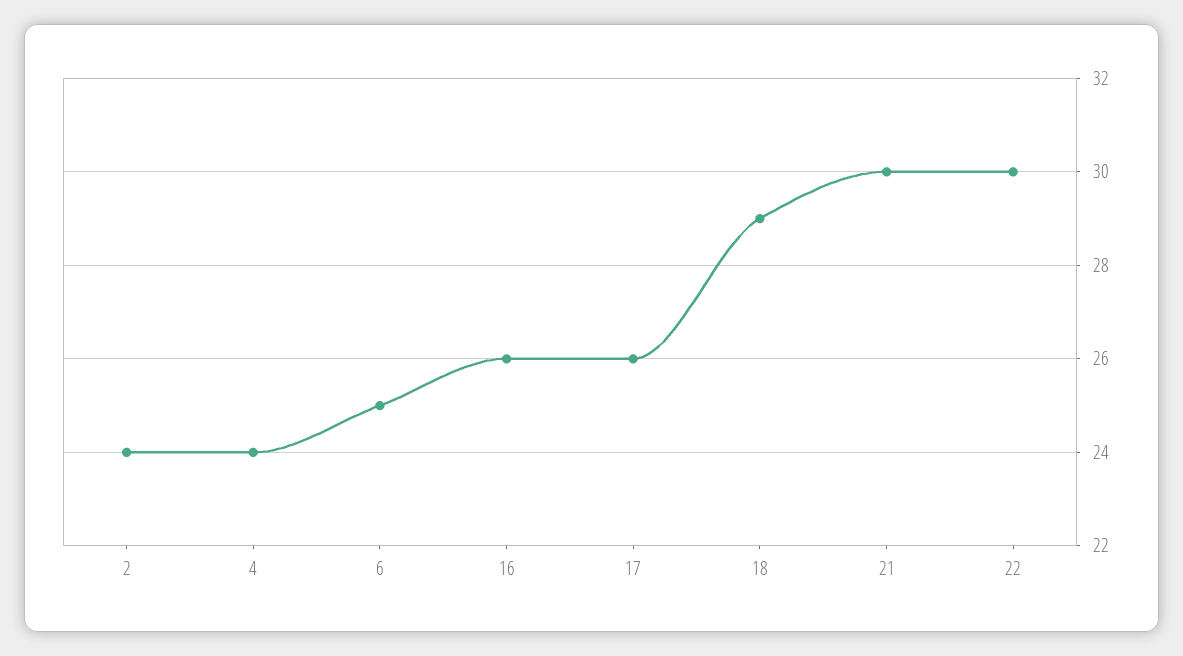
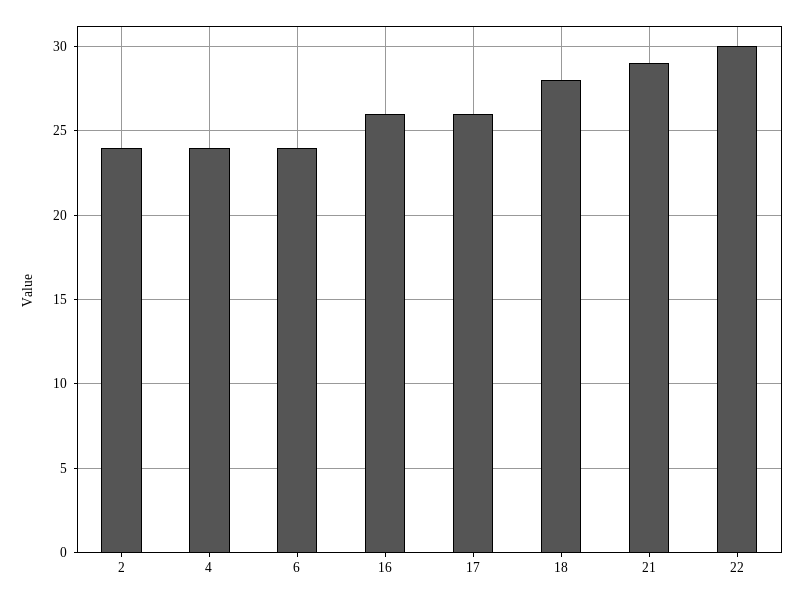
6: 25 -> 24
18: 29 -> 28
21: 30 -> 29

